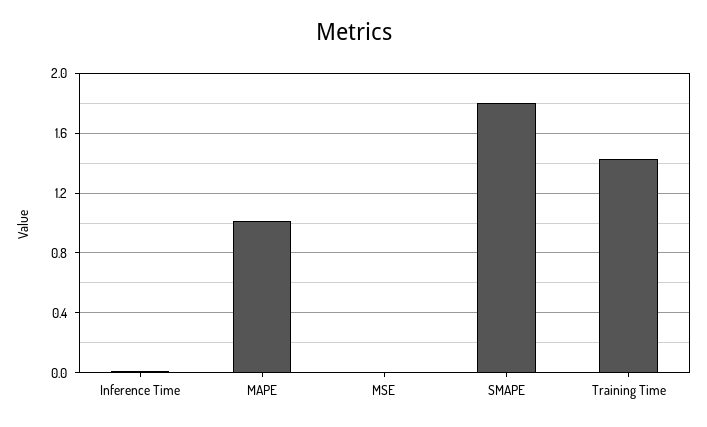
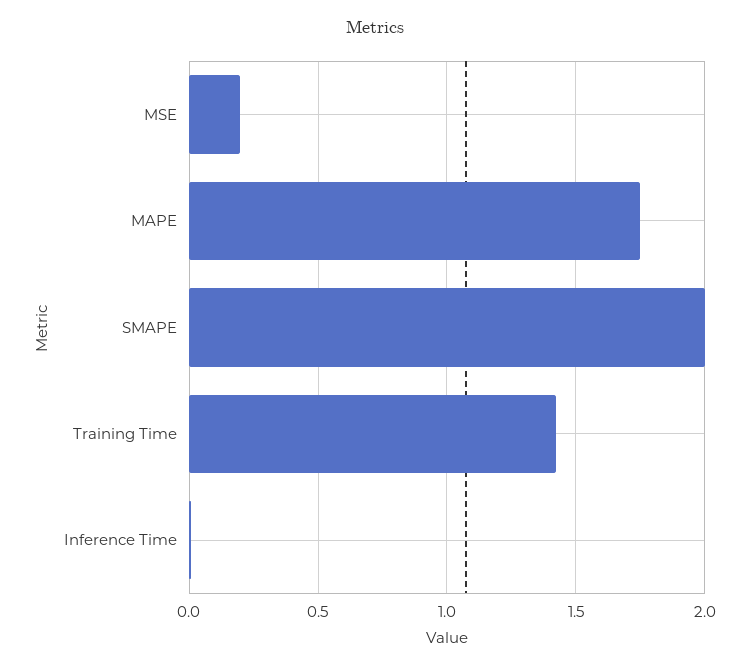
MAPE: 1 -> 1.75
MSE: 0 -> 0.2
SMAPE: 1.8 -> 2

